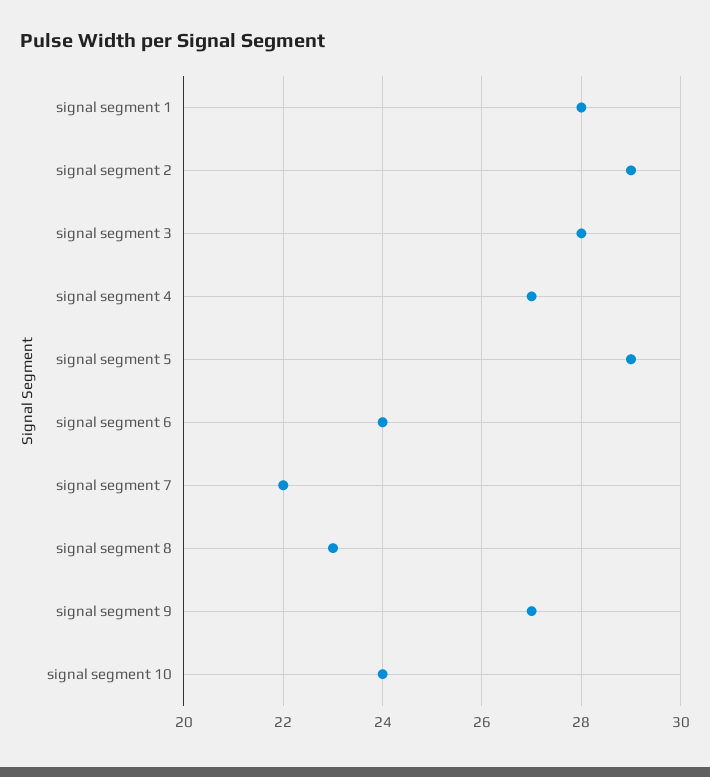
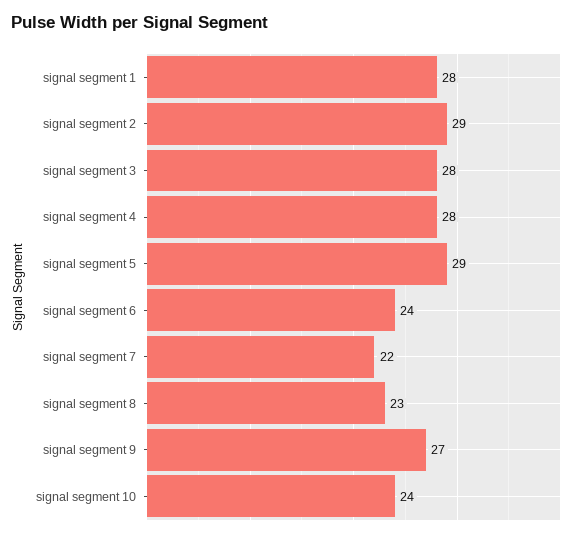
signal segment 4: 27 -> 28

